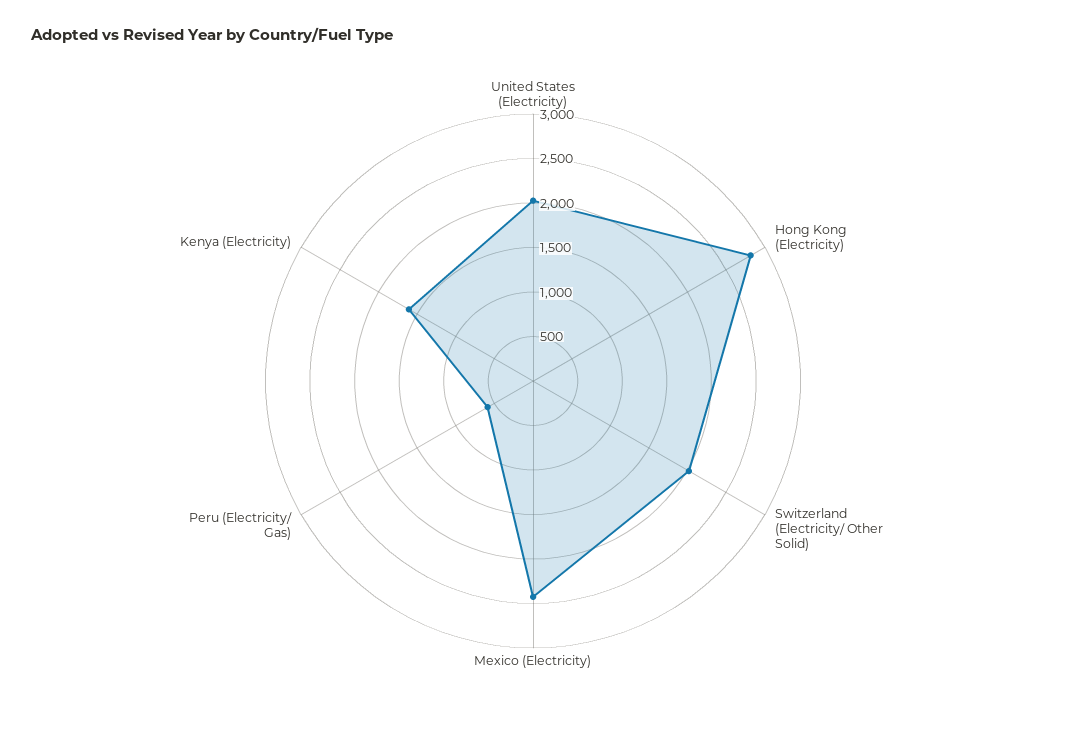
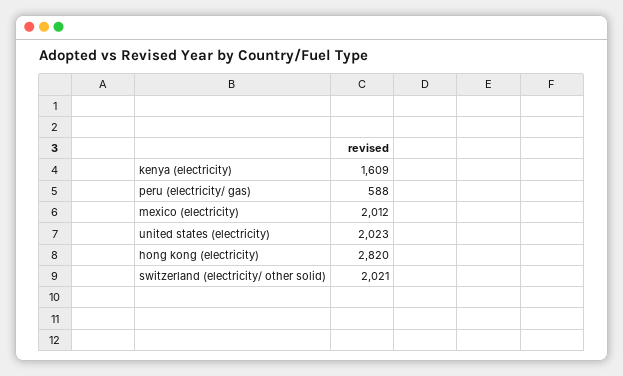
Mexico (Electricity): 2400 -> 2012

